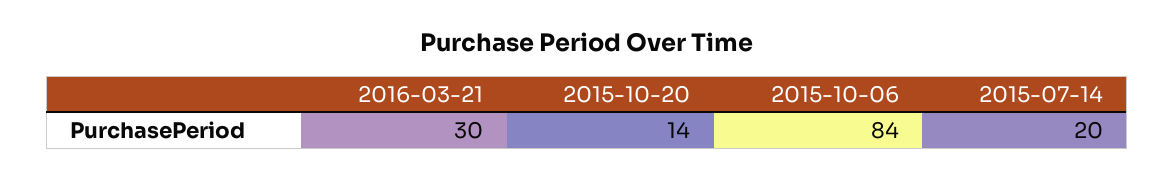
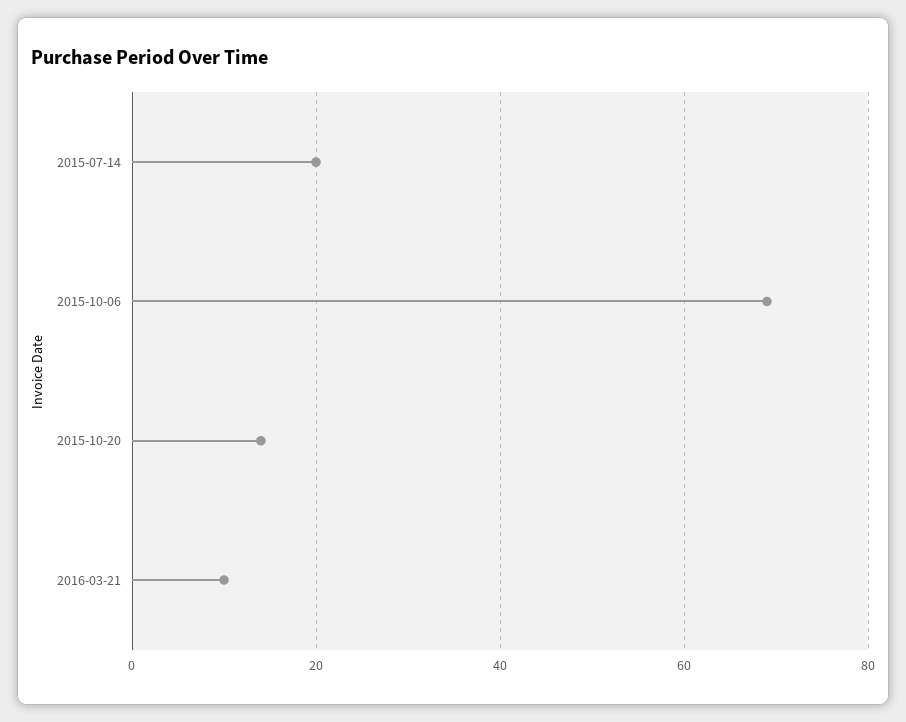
2016-03-21: 30 -> 10
2015-10-06: 84 -> 70

